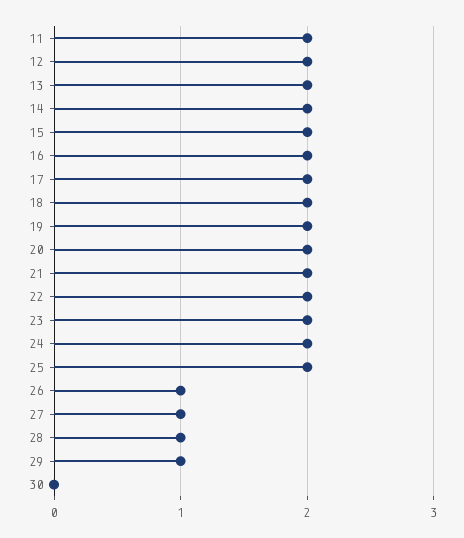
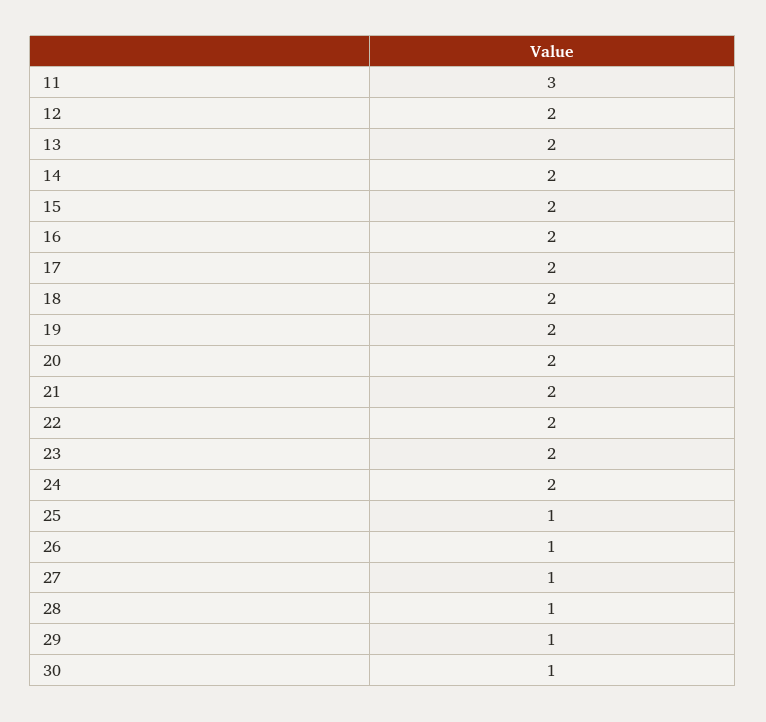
11: 2 -> 3
25: 2 -> 1
30: 0 -> 1

